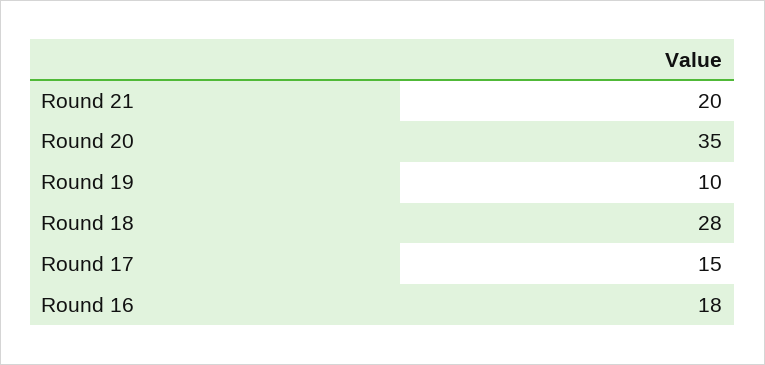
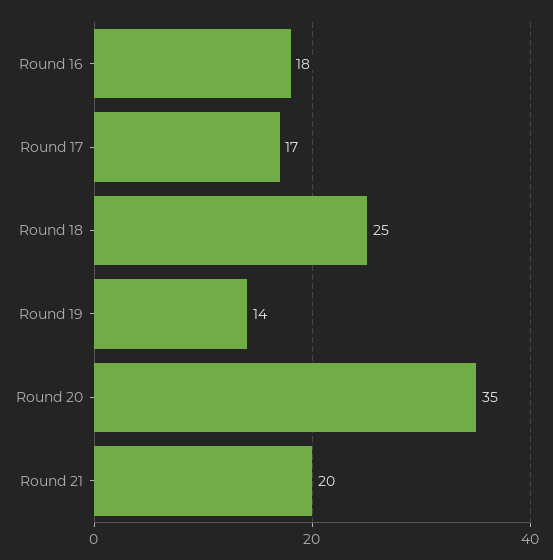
Round 19: 10 -> 14
Round 18: 28 -> 25
Round 17: 15 -> 17

